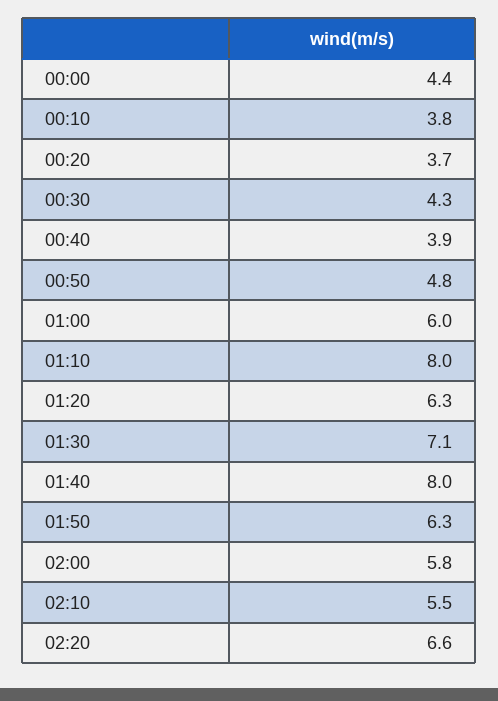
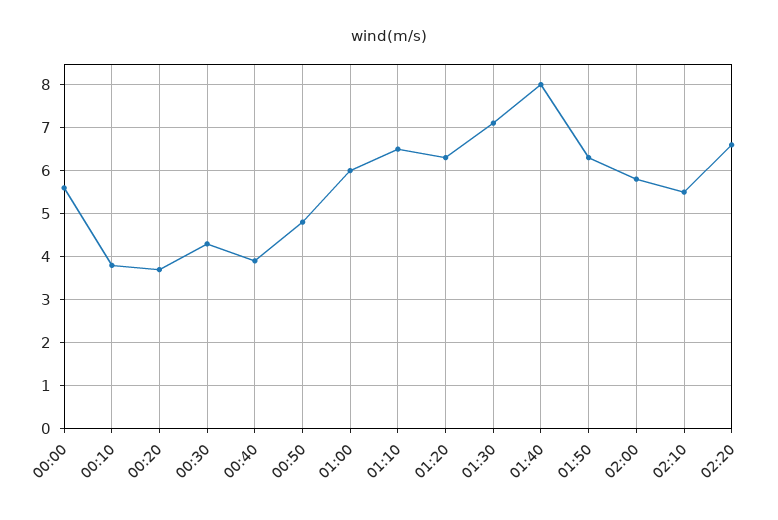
00:00: 4.4 -> 5.5
01:10: 8 -> 6.5

